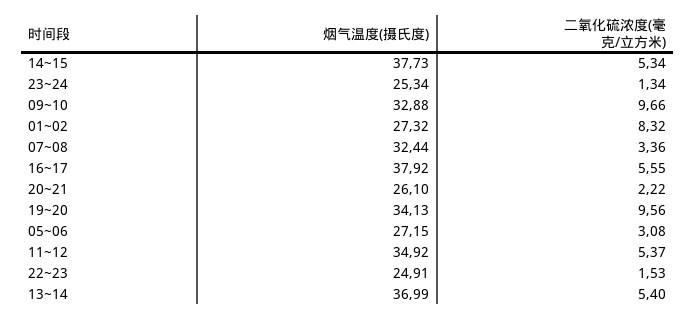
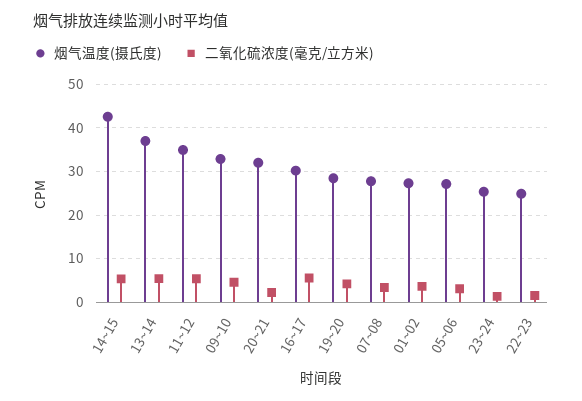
烟气温度(摄氏度), 14~15: 37.73 -> 42
二氧化硫浓度(毫克/立方米), 09~10: 9.66 -> 4
二氧化硫浓度(毫克/立方米), 01~02: 8.32 -> 4
烟气温度(摄氏度), 07~08: 32.44 -> 28
烟气温度(摄氏度), 16~17: 37.92 -> 30
烟气温度(摄氏度), 20~21: 26.1 -> 32
烟气温度(摄氏度), 19~20: 34.13 -> 28
二氧化硫浓度(毫克/立方米), 19~20: 9.56 -> 4

